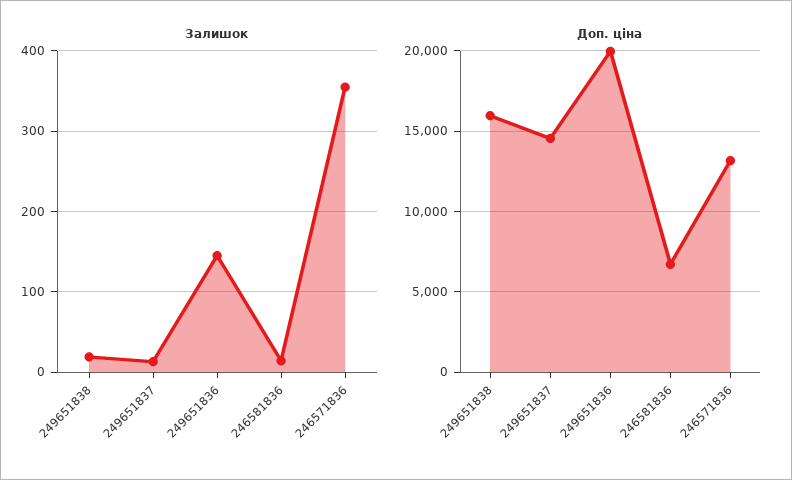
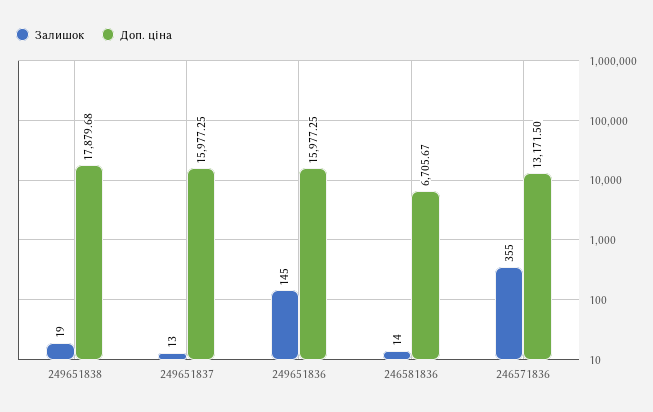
Доп. ціна, 249651838: 16000 -> 17879.68
Доп. ціна, 249651837: 14500 -> 15977.25
Доп. ціна, 249651836: 20000 -> 15977.25

